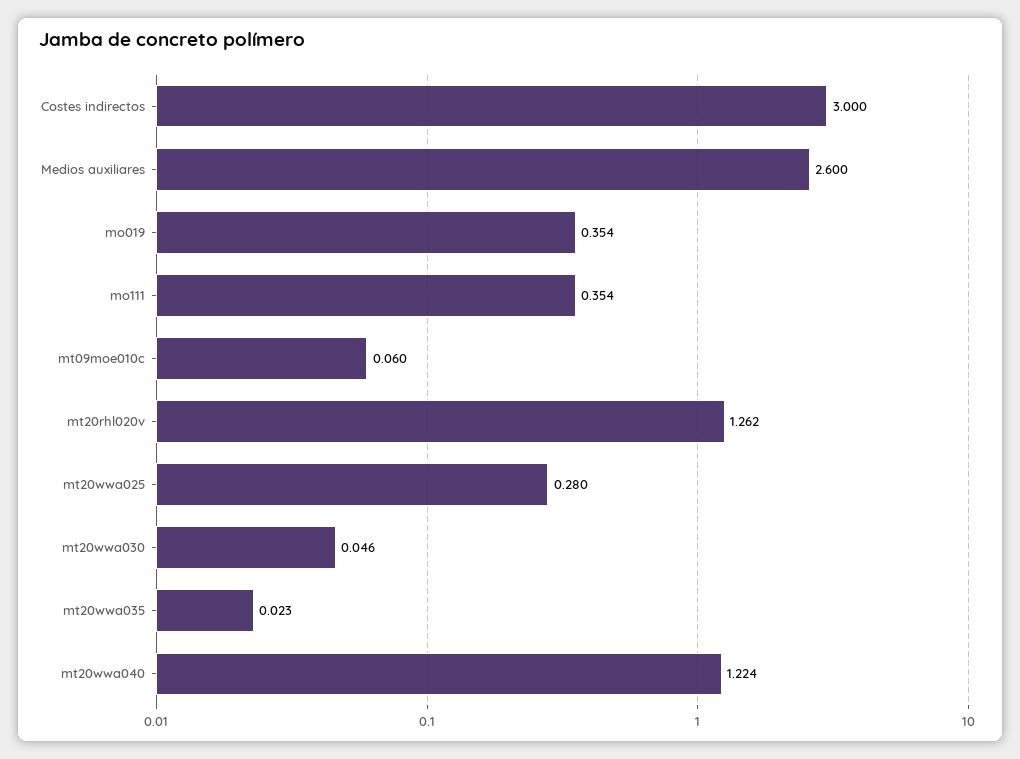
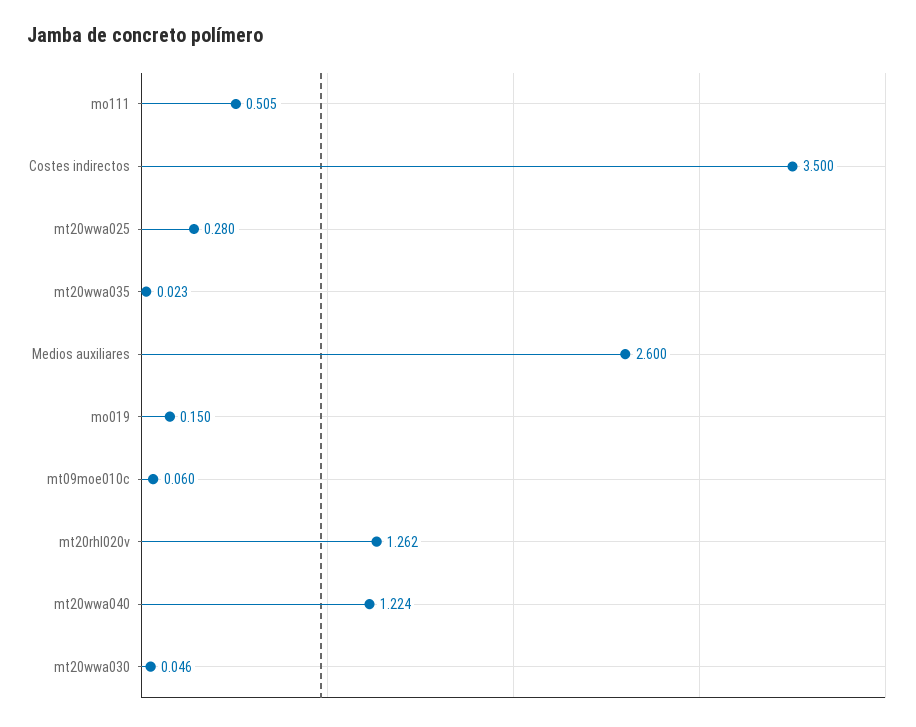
Costes indirectos: 3 -> 3.5
mo019: 0.354 -> 0.15
mo111: 0.354 -> 0.505

